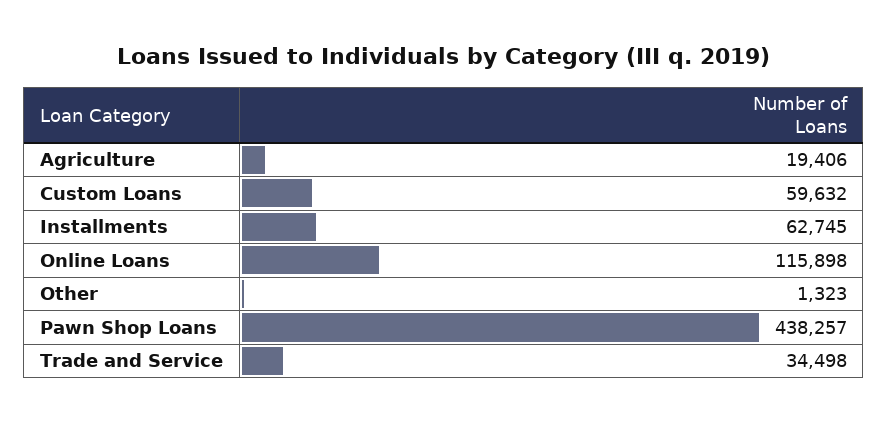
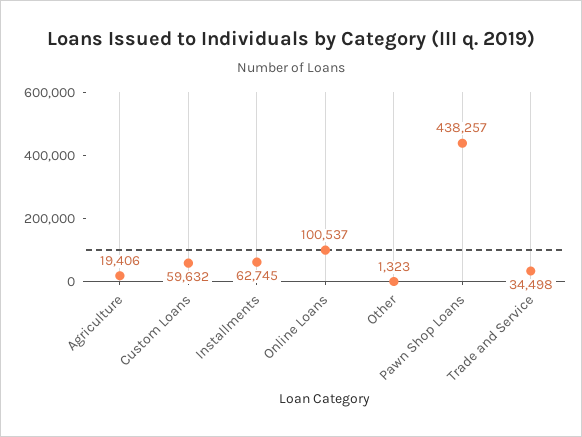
Online Loans: 115898 -> 100537

